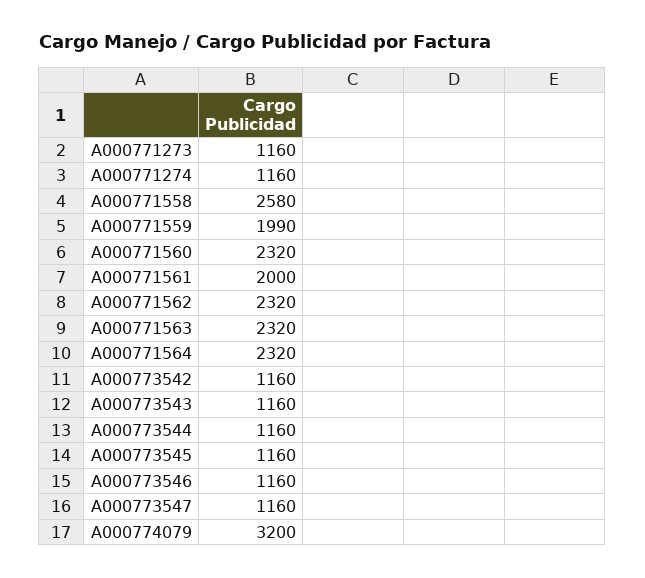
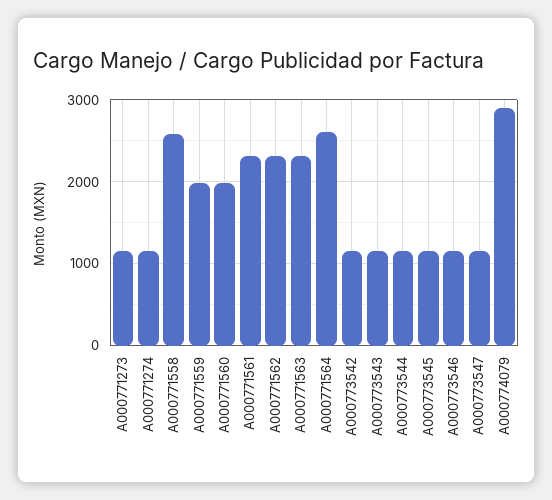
A000771560: 2320 -> 2000
A000771561: 2000 -> 2300
A000771564: 2320 -> 2600
A000774079: 3200 -> 2900

